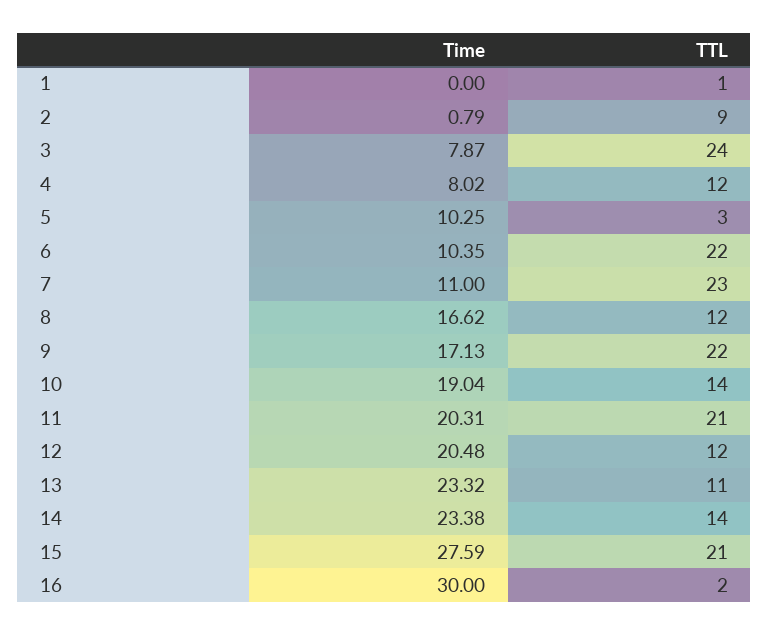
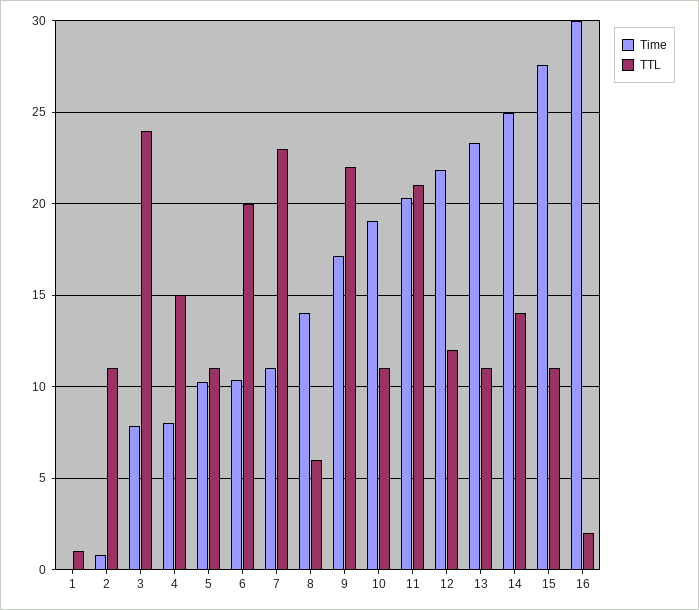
TTL, 2: 9 -> 11
TTL, 4: 12 -> 15
TTL, 5: 3 -> 11
TTL, 6: 22 -> 20
Time, 8: 16.62 -> 14
TTL, 8: 12 -> 6
TTL, 10: 14 -> 11
Time, 12: 20.48 -> 22
Time, 14: 23.38 -> 25
TTL, 15: 21 -> 11

